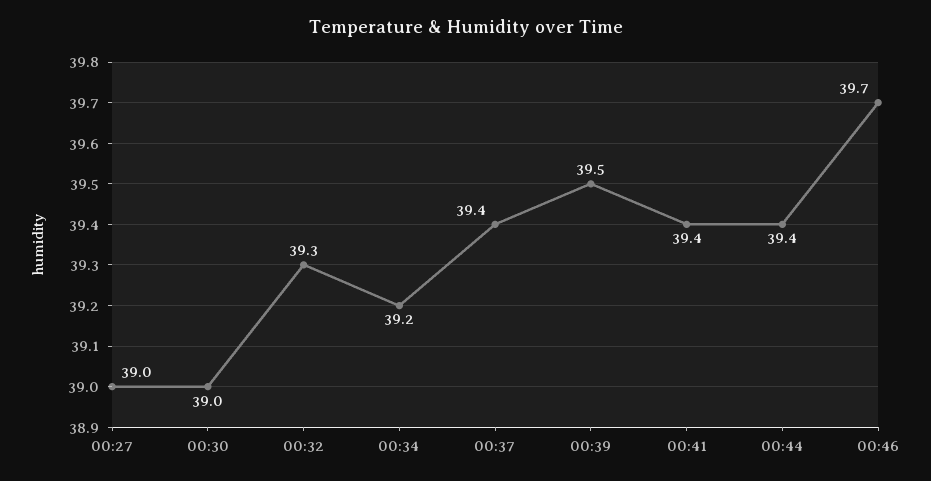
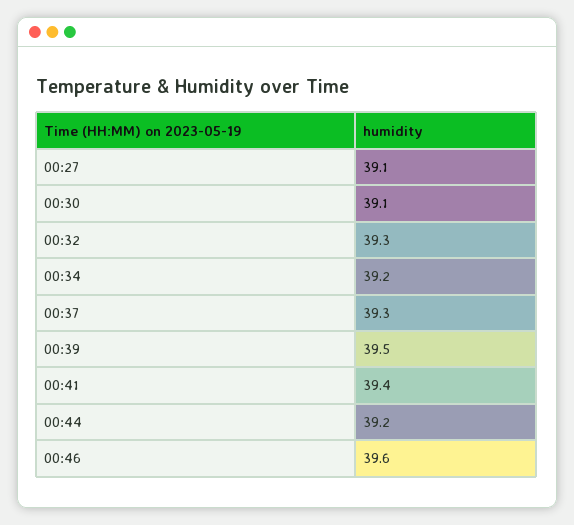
00:27: 39 -> 39.1
00:30: 39 -> 39.1
00:37: 39.4 -> 39.3
00:44: 39.4 -> 39.2
00:46: 39.7 -> 39.6

